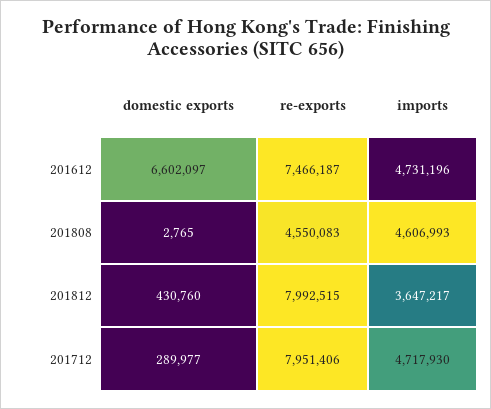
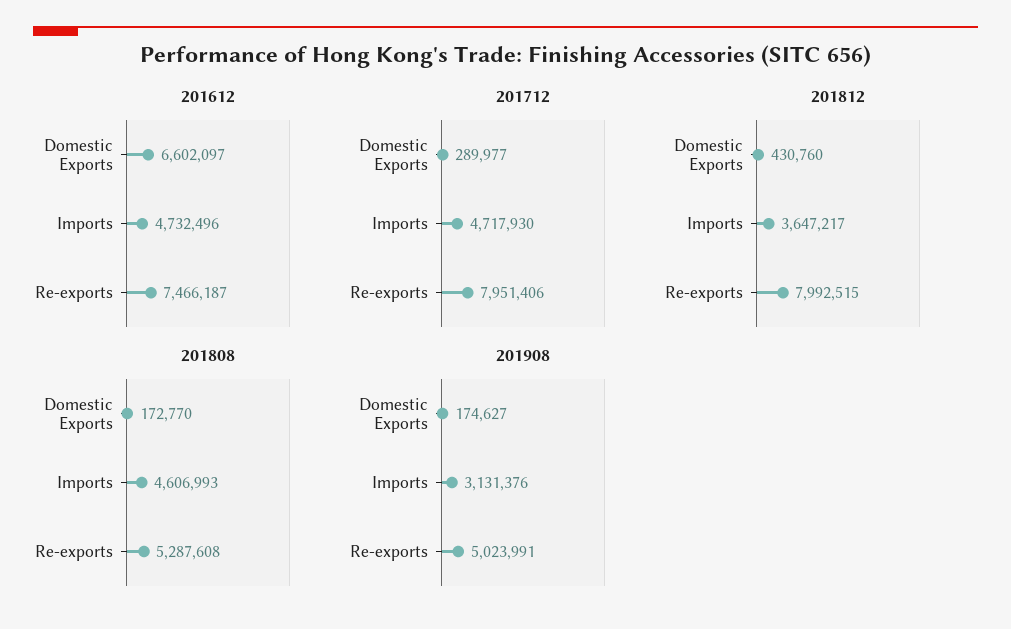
201612, imports: 4731196 -> 4732496
201808, domestic exports: 2765 -> 172770
201808, re-exports: 4550083 -> 5287608
201908, domestic exports: none -> 174627
201908, imports: none -> 3131376
201908, re-exports: none -> 5023991

